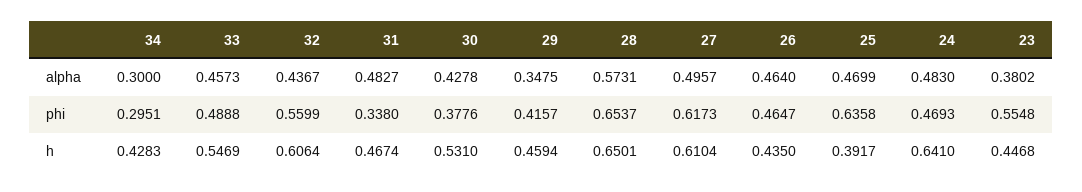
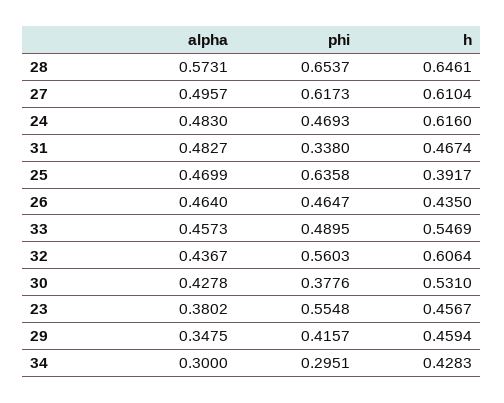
33, phi: 0.4888 -> 0.4895
32, phi: 0.5599 -> 0.5603
28, h: 0.6501 -> 0.6461
24, h: 0.641 -> 0.616
23, h: 0.4468 -> 0.4567

